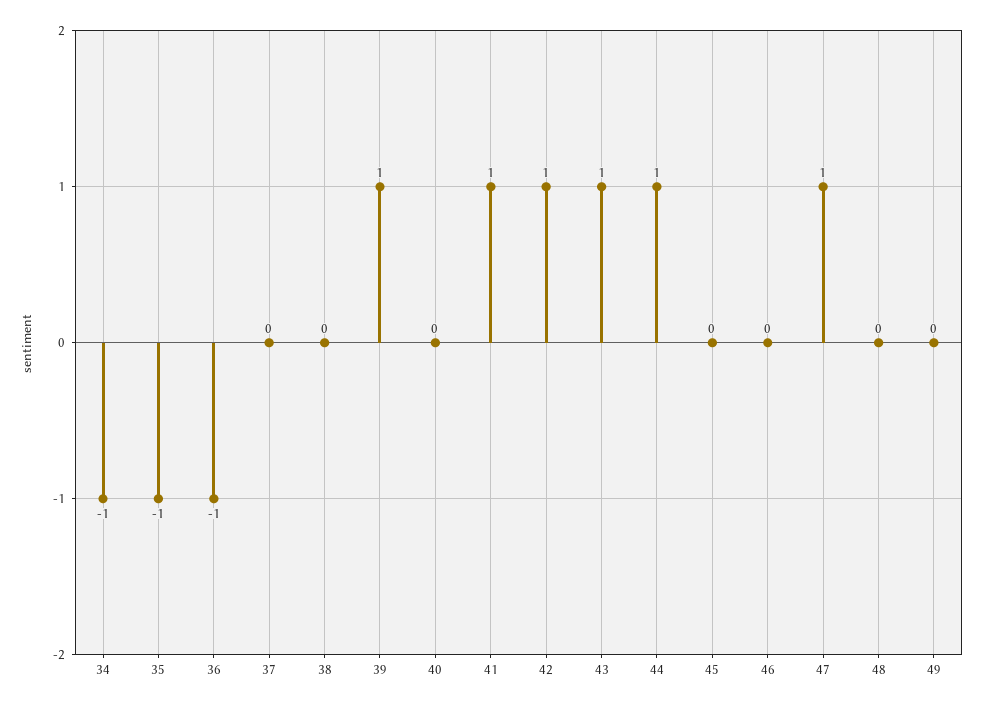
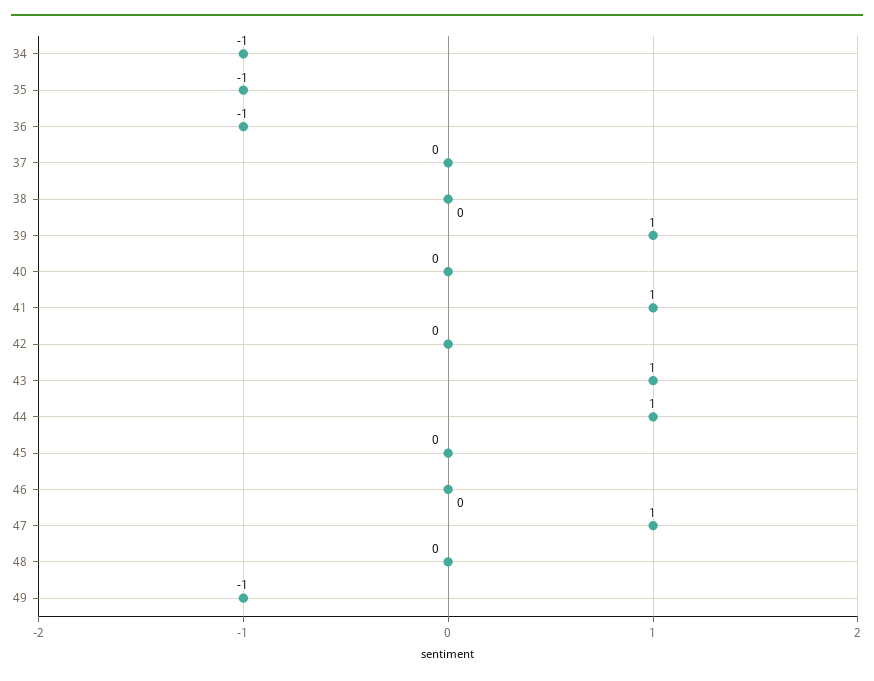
42: 1 -> 0
49: 0 -> -1

